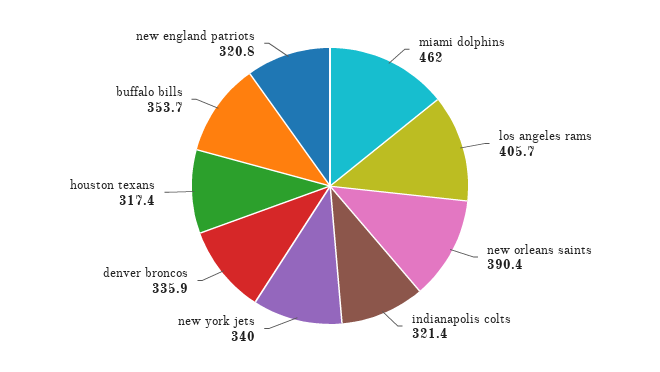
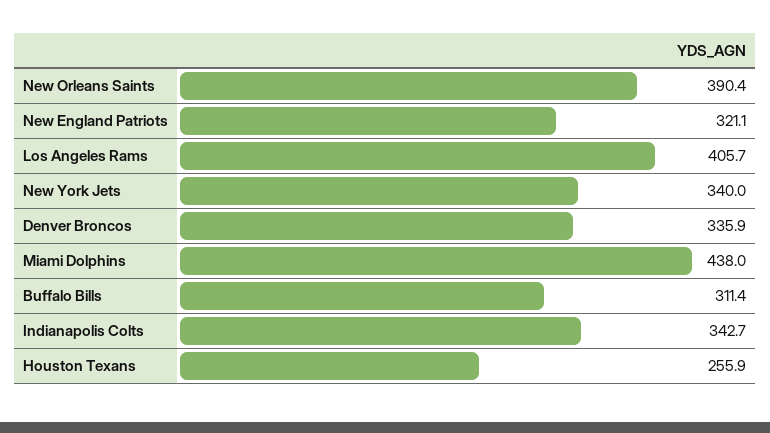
miami dolphins: 462 -> 438
indianapolis colts: 321.4 -> 342.7
houston texans: 317.4 -> 255.9
buffalo bills: 353.7 -> 311.4
new england patriots: 320.8 -> 321.1

